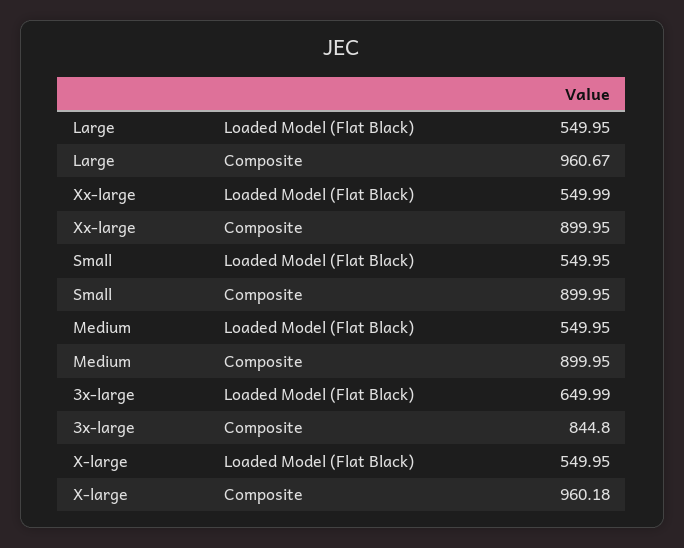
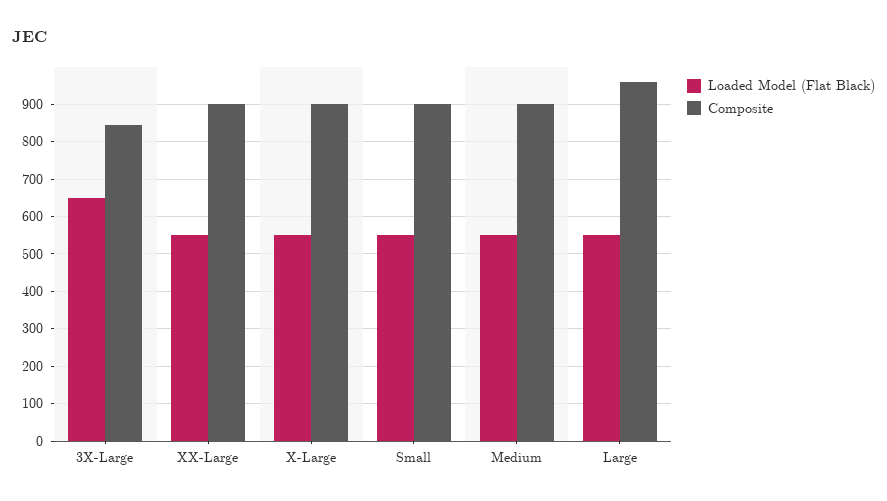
Composite, X-large: 960.18 -> 900

